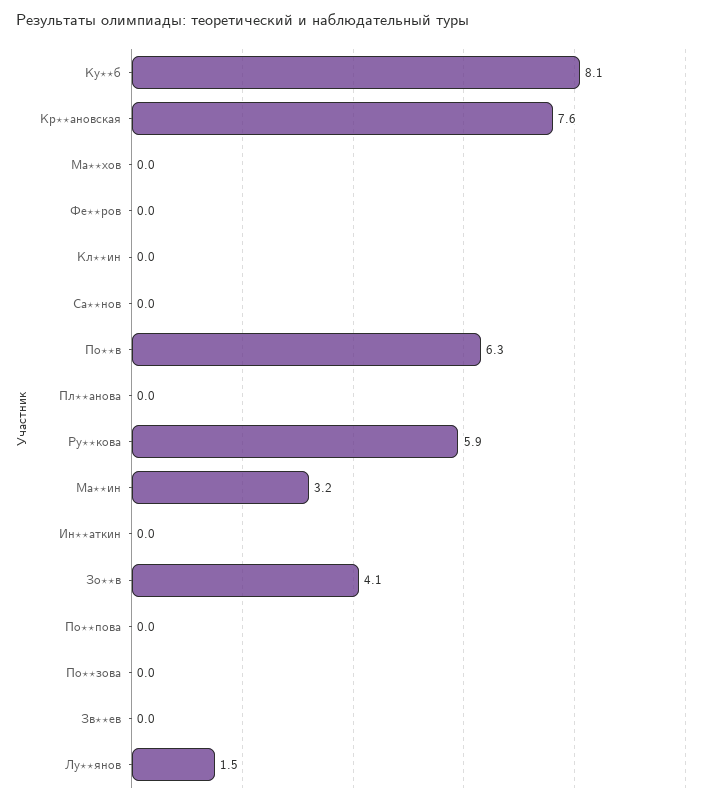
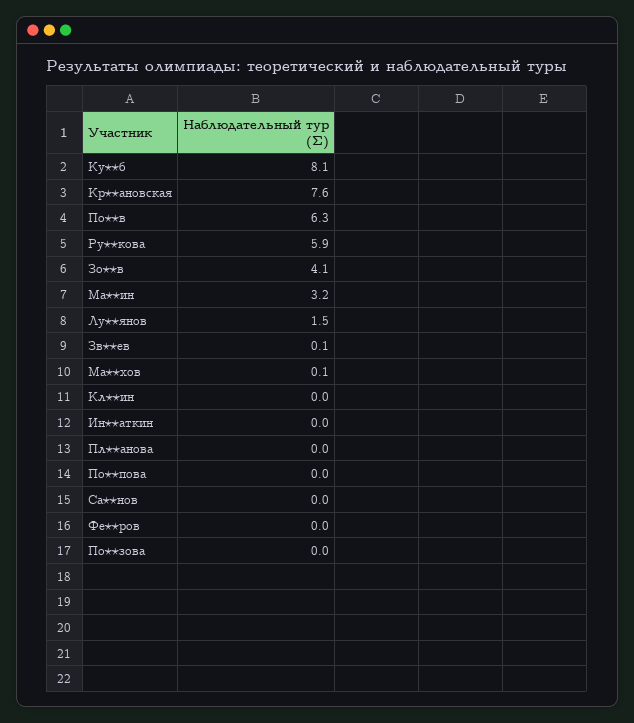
Ма⋆⋆хов: 0 -> 0.1
Зв⋆⋆ев: 0 -> 0.1

